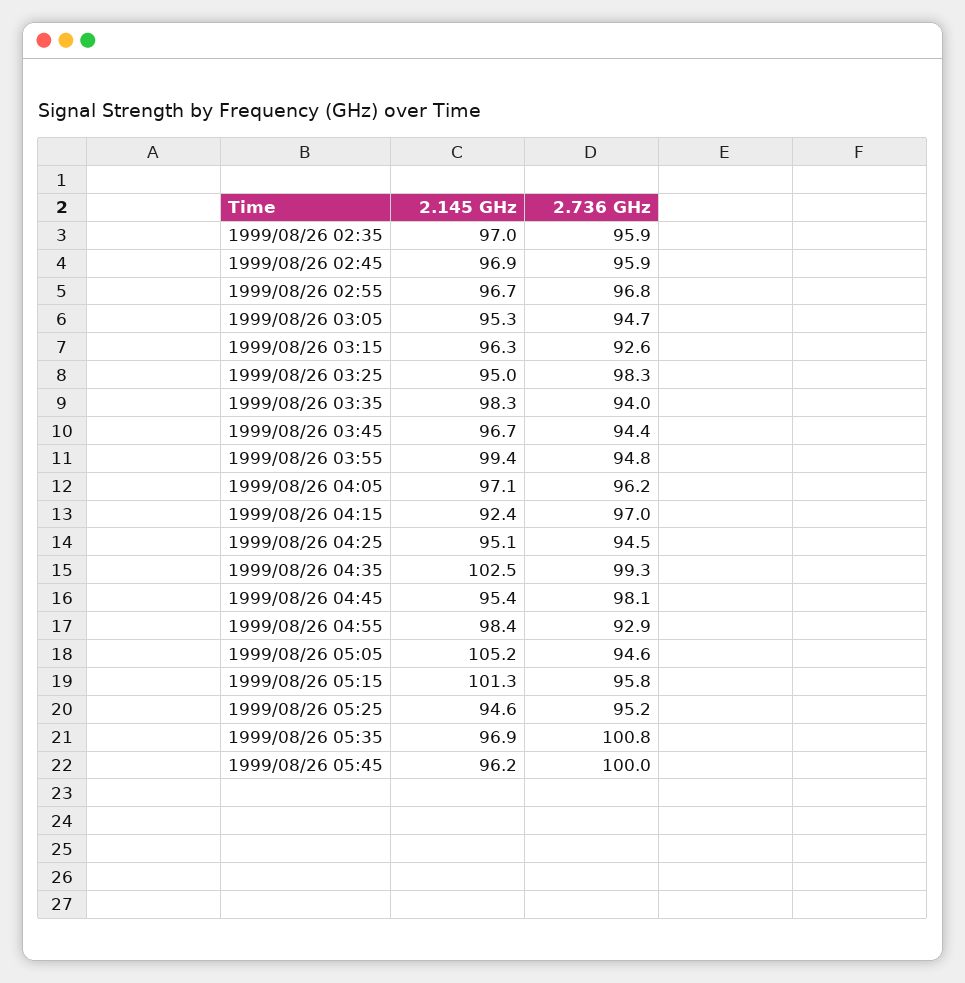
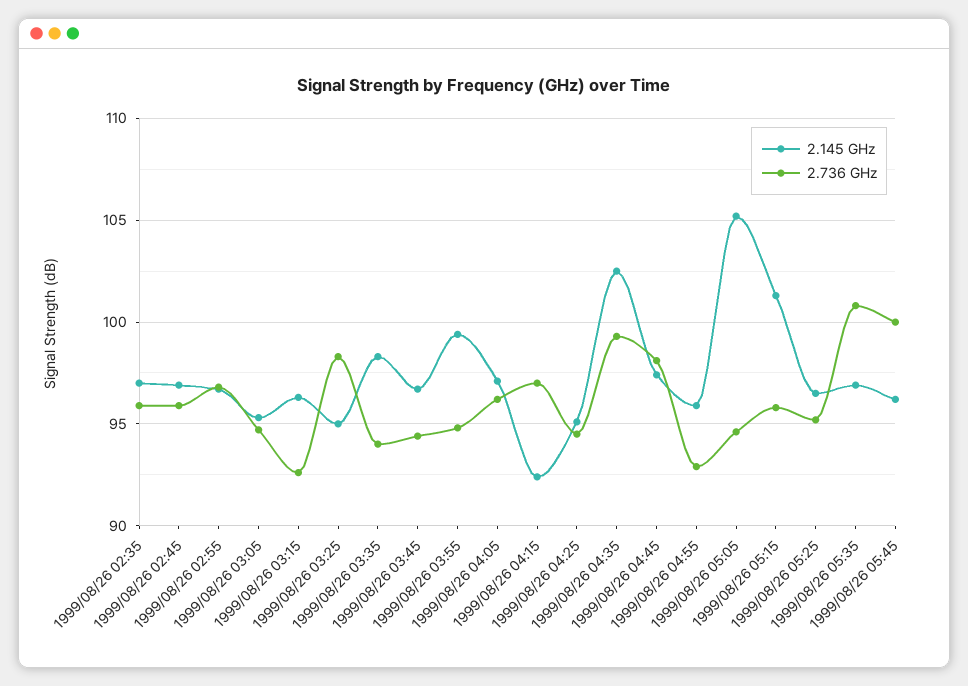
2.145 GHz, 1999/08/26 04:45: 95.4 -> 97.5
2.145 GHz, 1999/08/26 04:55: 98.4 -> 96
2.145 GHz, 1999/08/26 05:25: 94.6 -> 96.5

